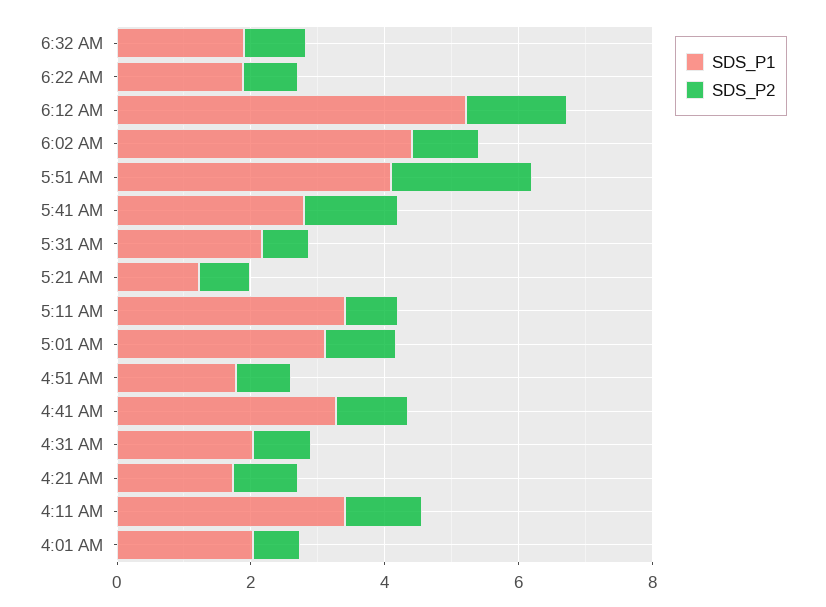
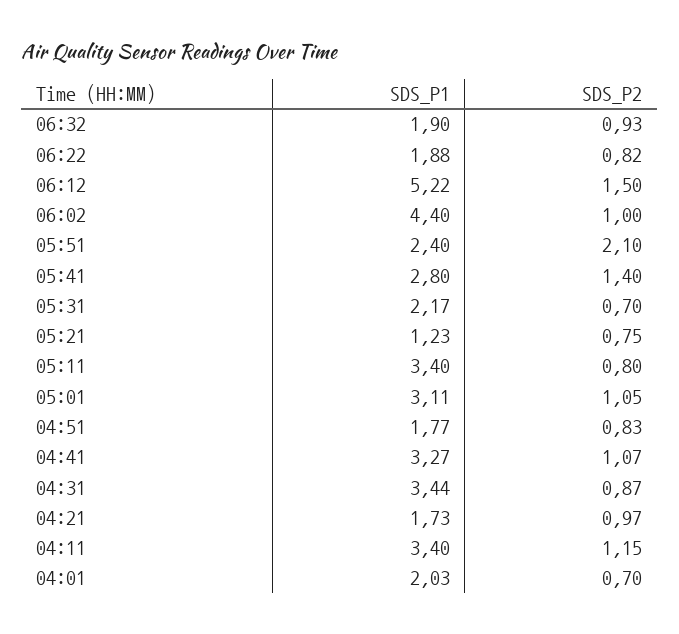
SDS_P1, 5:51 AM: 4 -> 2.4
SDS_P1, 4:31 AM: 2 -> 3.44

